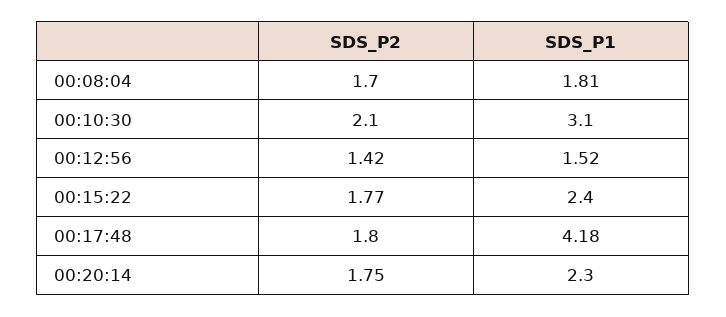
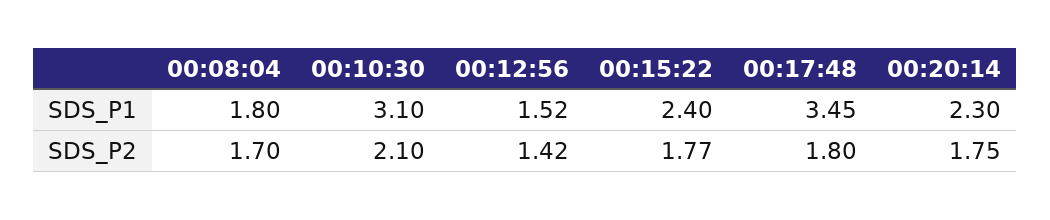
SDS_P1, 00:08:04: 1.81 -> 1.8
SDS_P1, 00:17:48: 4.18 -> 3.45

